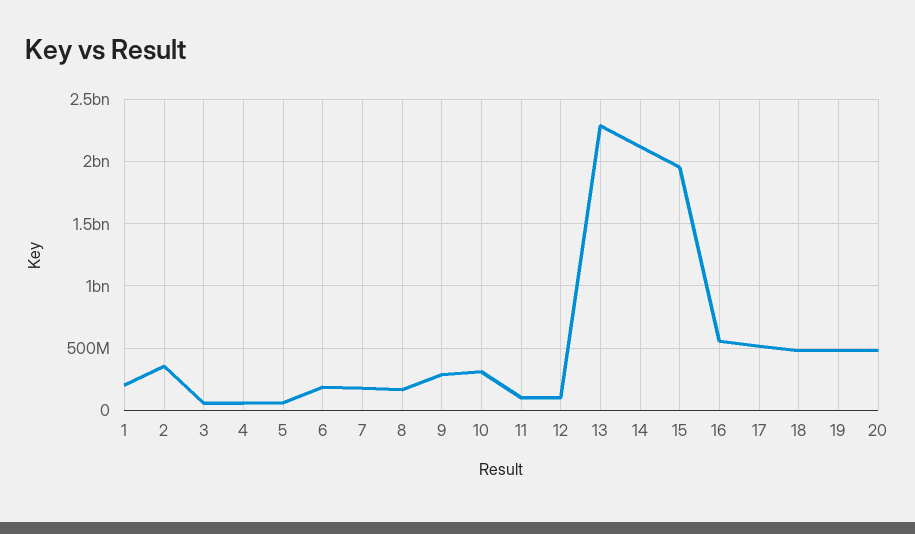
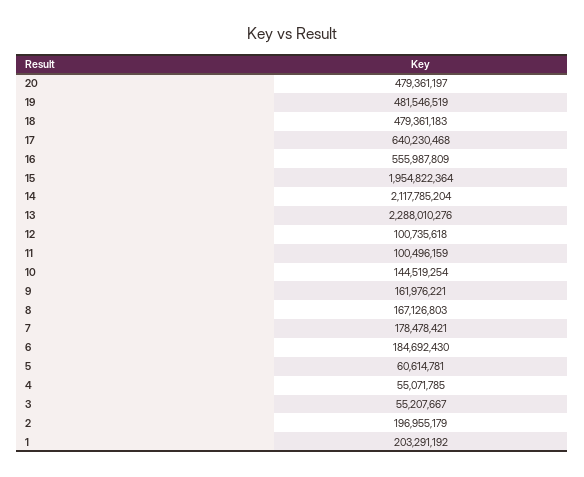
2: 350000000 -> 196955179
9: 300000000 -> 161976221
10: 300000000 -> 144519254
17: 500000000 -> 640230468

